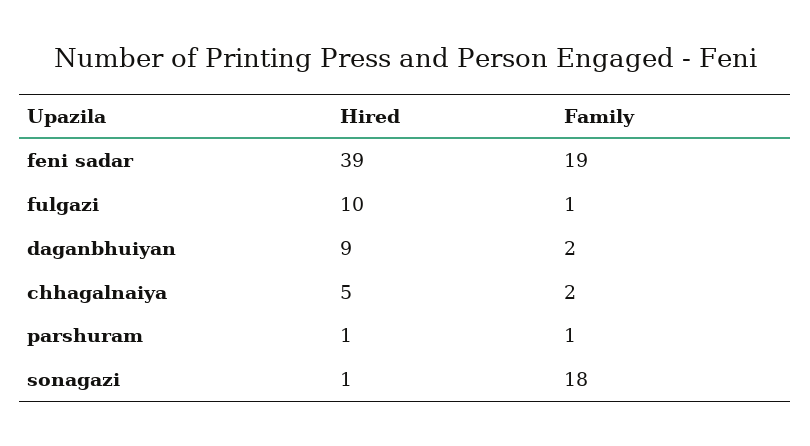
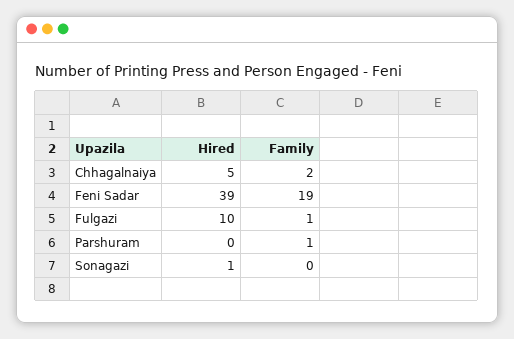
Hired, daganbhuiyan: 9 -> none
Family, daganbhuiyan: 2 -> none
Hired, parshuram: 1 -> 0
Family, sonagazi: 18 -> 0

